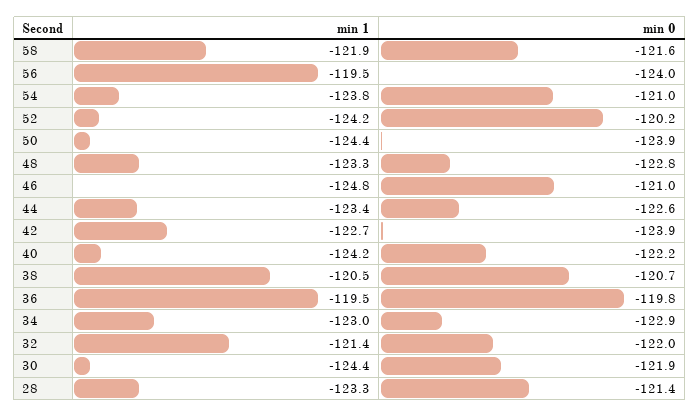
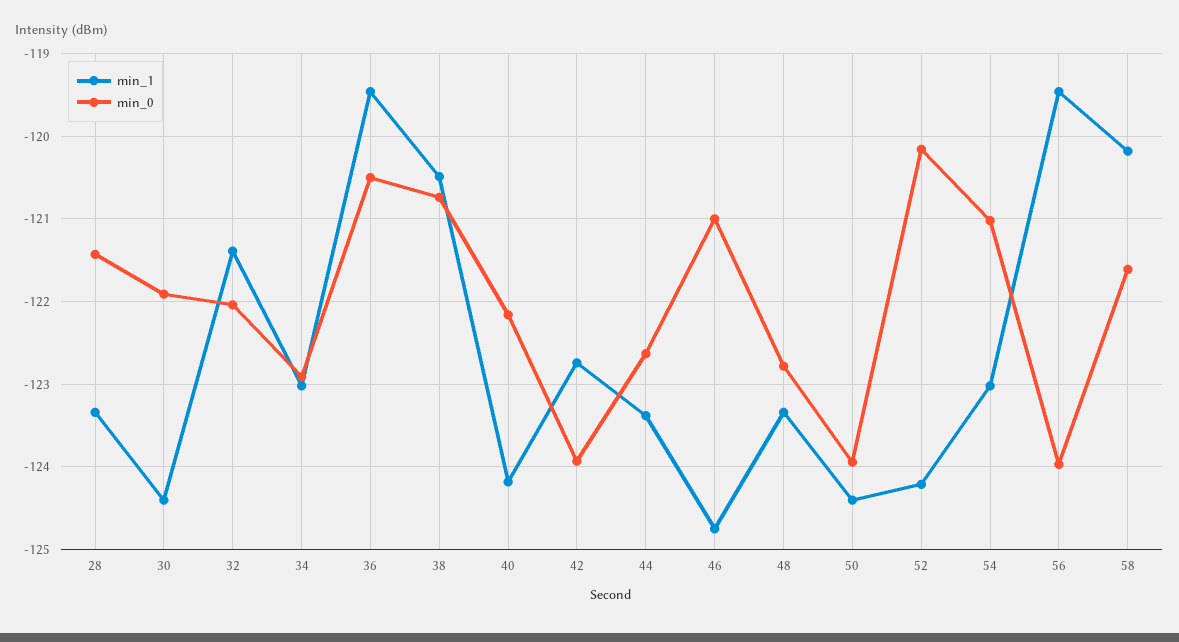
min 1, 58: -121.9 -> -120.2
min 1, 54: -123.8 -> -123
min 0, 36: -119.8 -> -120.5

